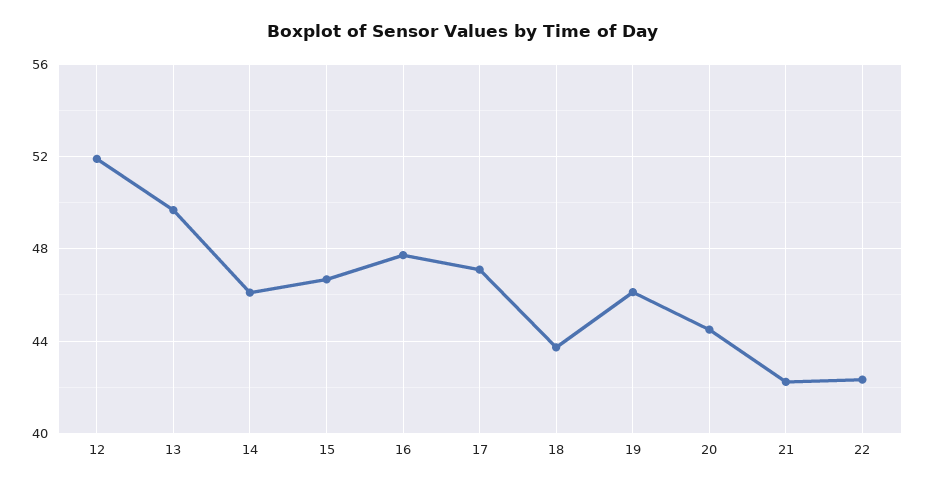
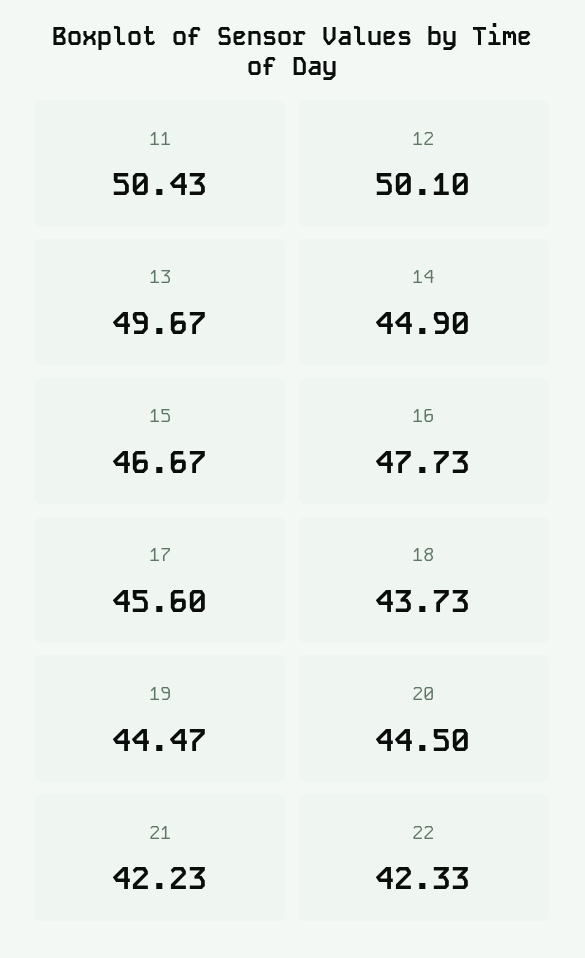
12: 52 -> 50.1
14: 46 -> 44.9
17: 47 -> 45.6
19: 46 -> 44.47
11: none -> 50.43

